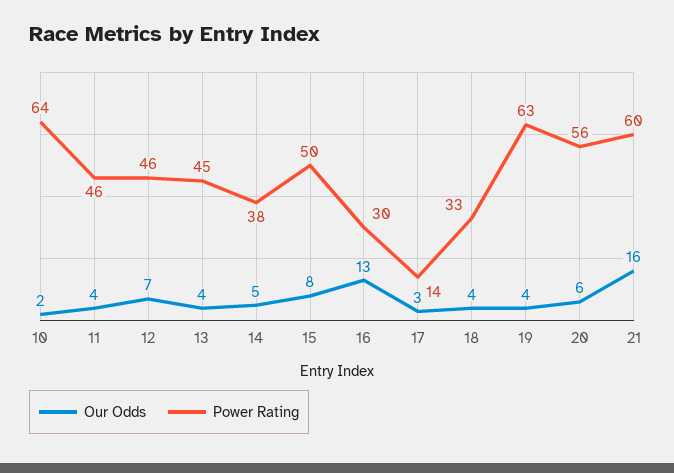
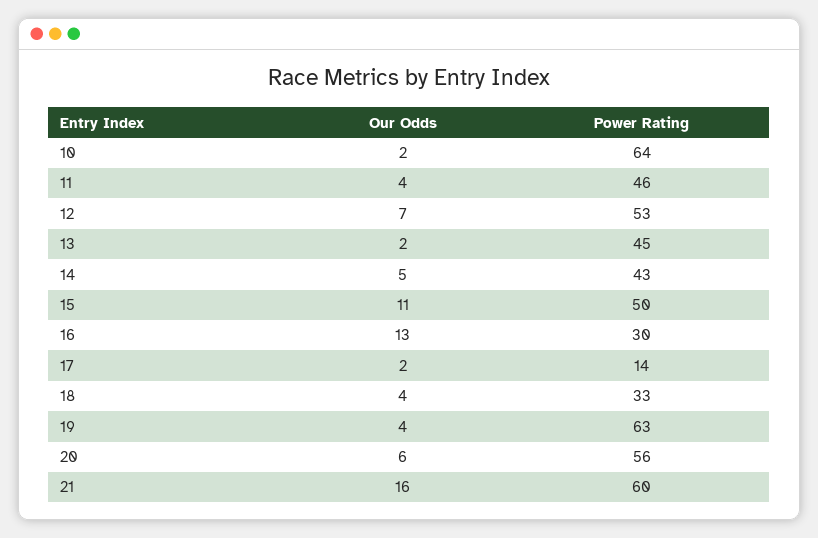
Power Rating, 12: 46 -> 53
Our Odds, 13: 4 -> 2
Power Rating, 14: 38 -> 43
Our Odds, 15: 8 -> 11
Our Odds, 17: 3 -> 2

